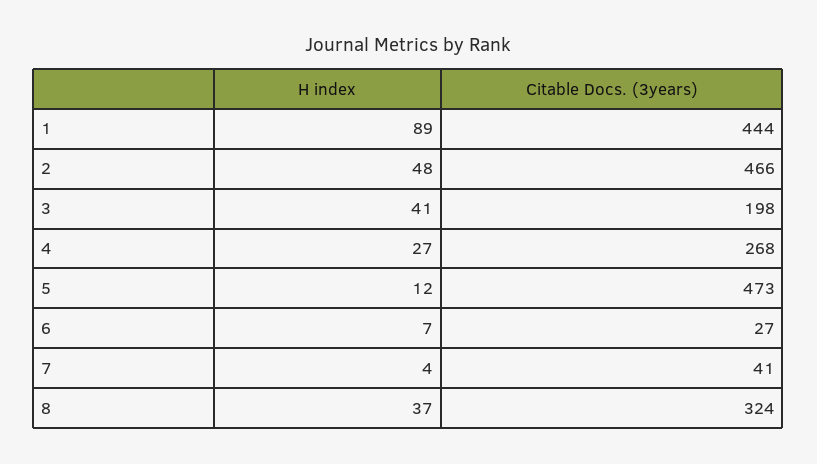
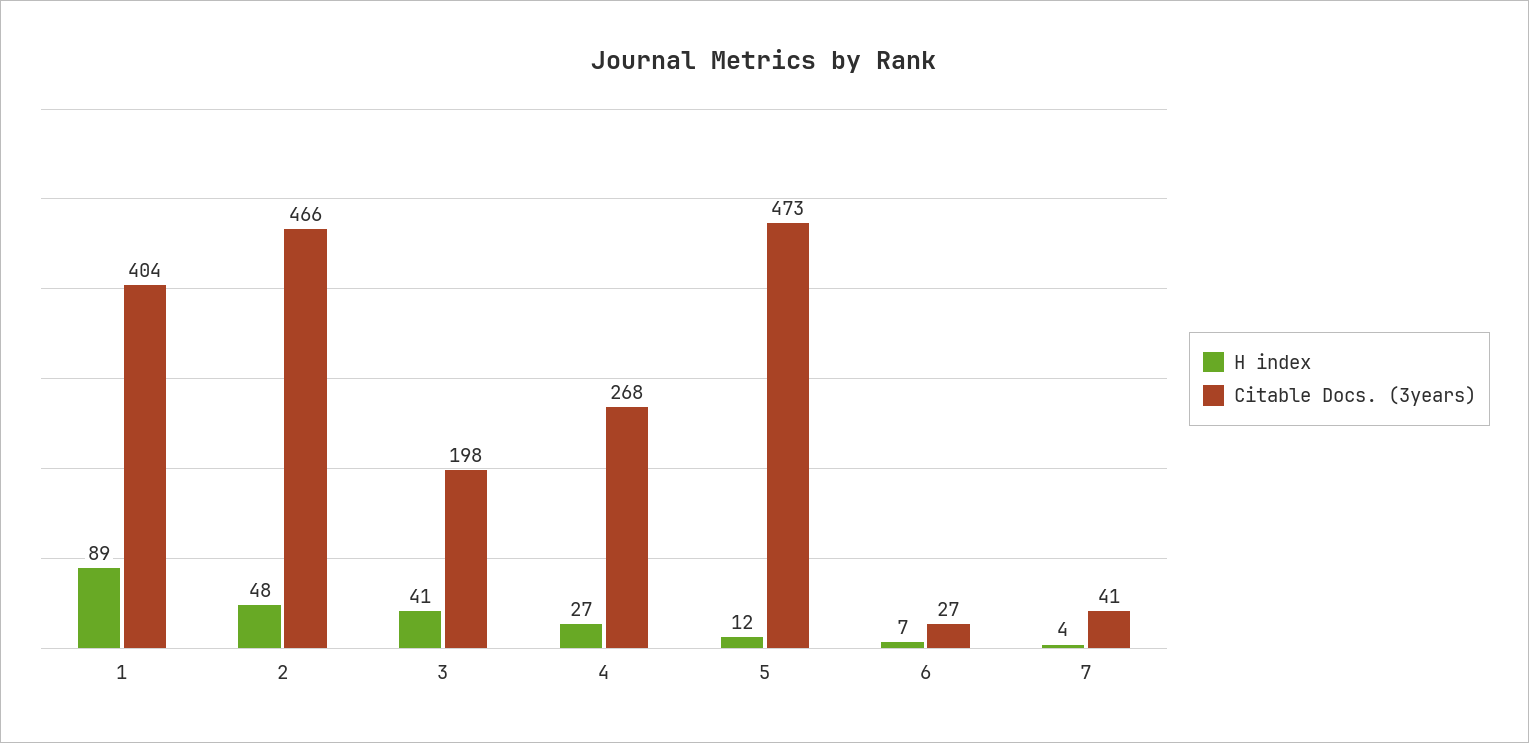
Citable Docs. (3years), 1: 444 -> 404
H index, 8: 37 -> none
Citable Docs. (3years), 8: 324 -> none

